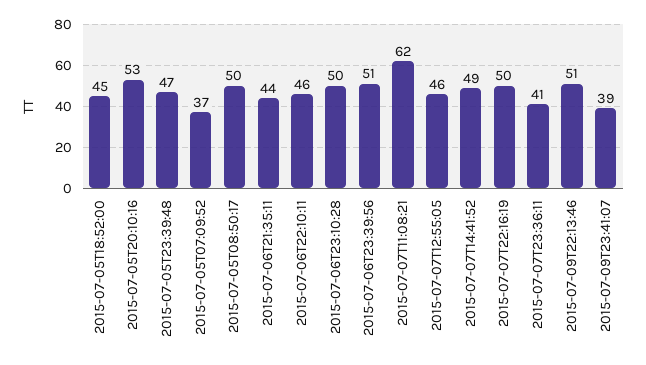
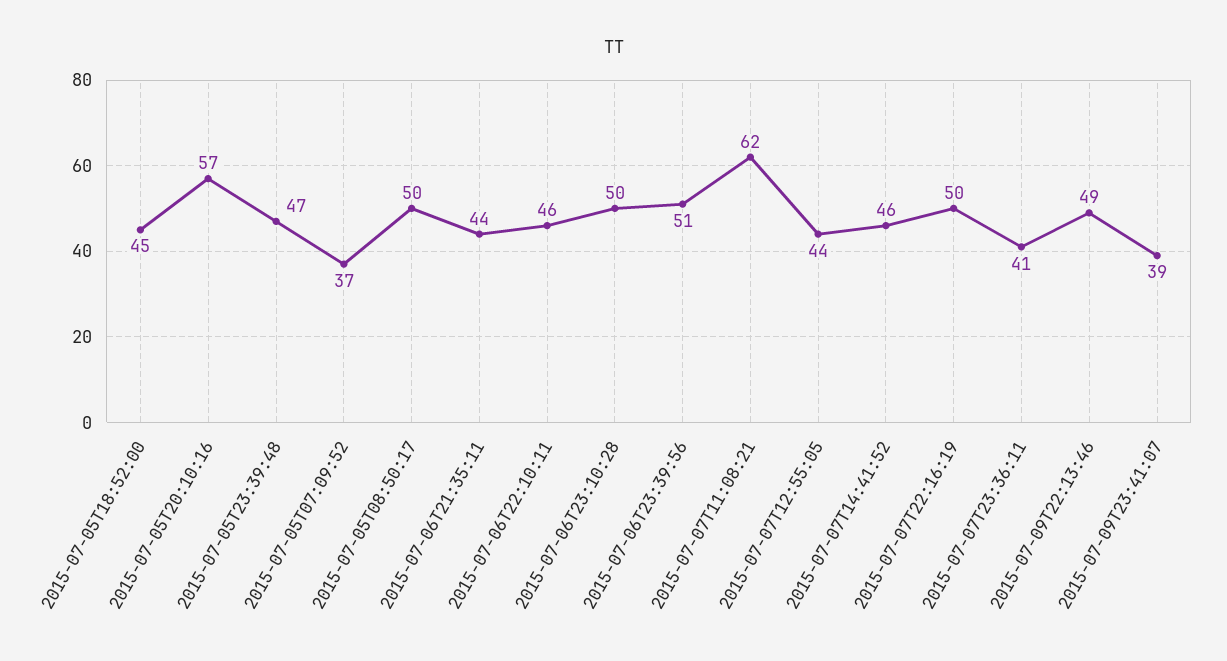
2015-07-05T20:10:16: 53 -> 57
2015-07-07T12:55:05: 46 -> 44
2015-07-07T14:41:52: 49 -> 46
2015-07-09T22:13:46: 51 -> 49

